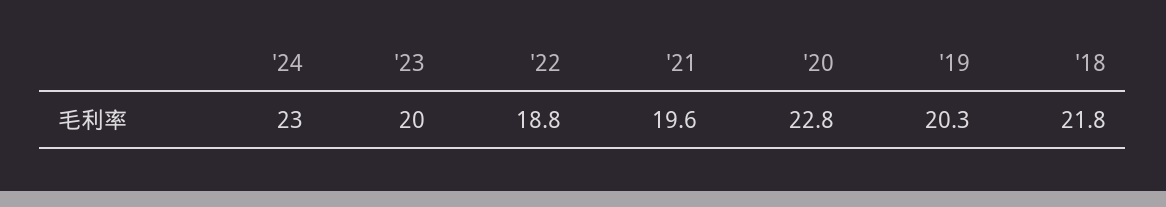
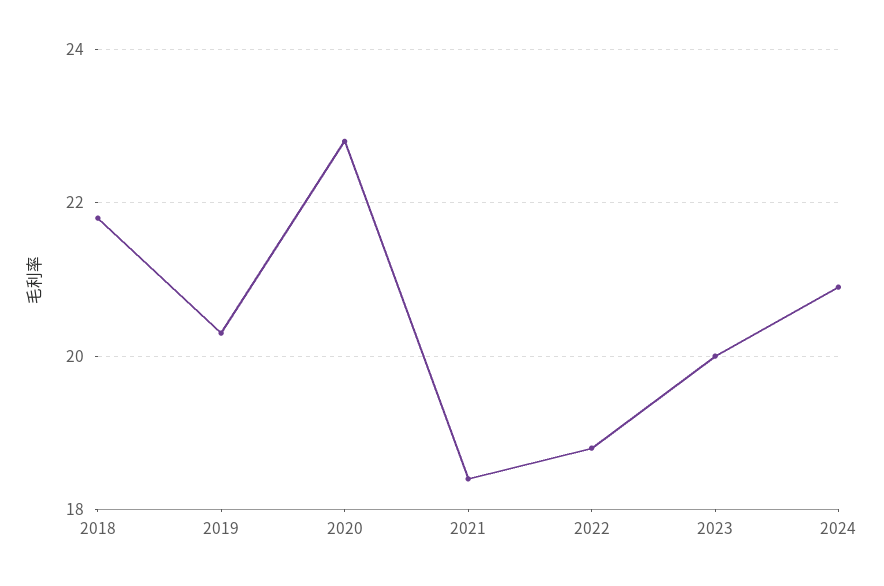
'24: 23 -> 21
'21: 19.6 -> 18.5

